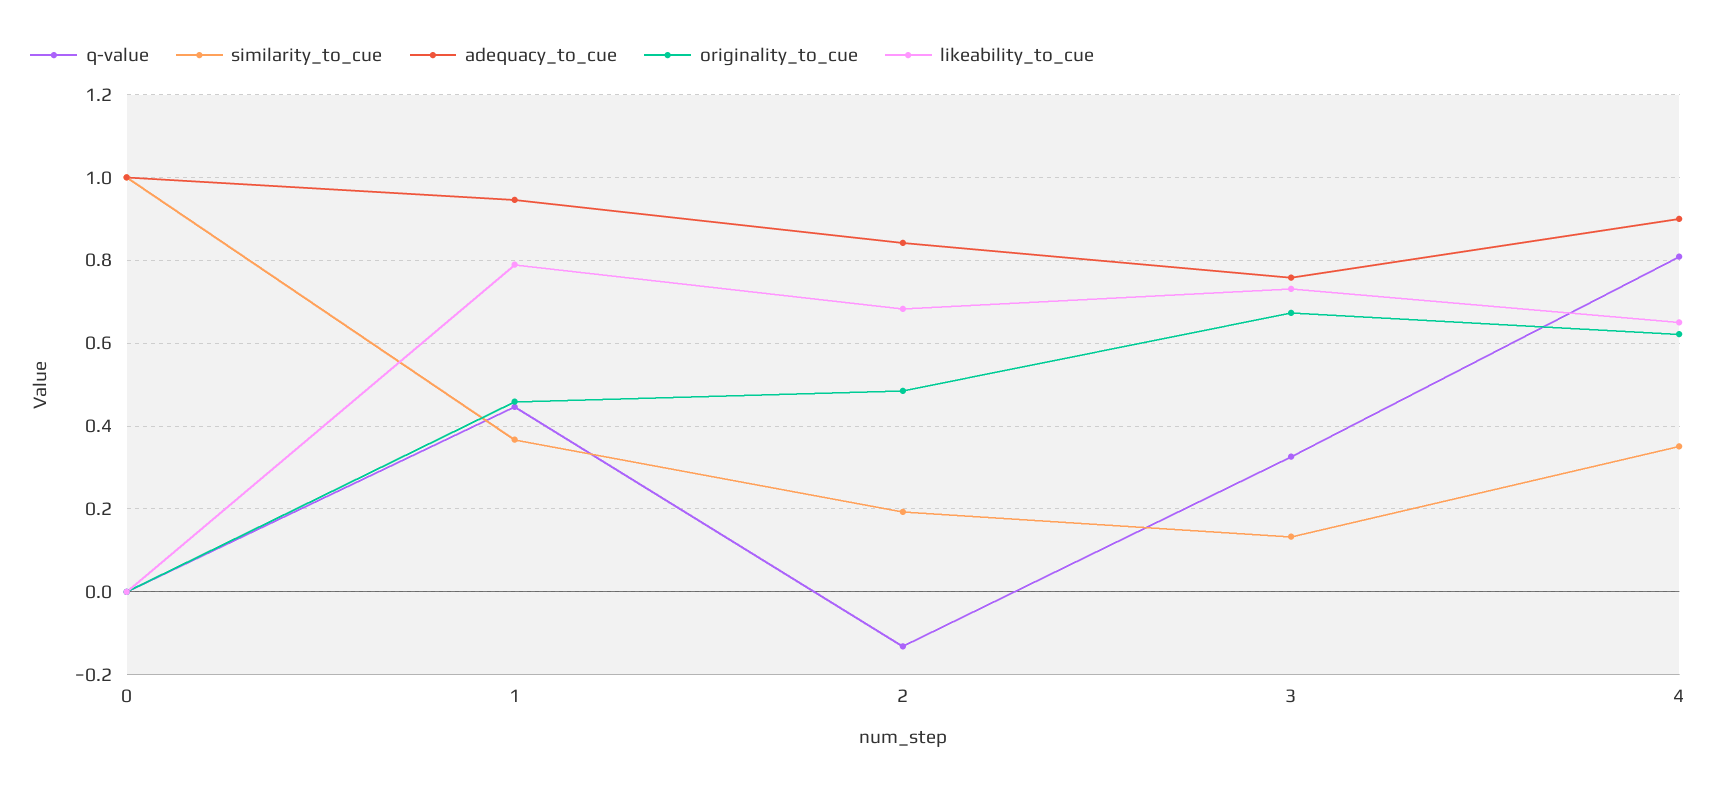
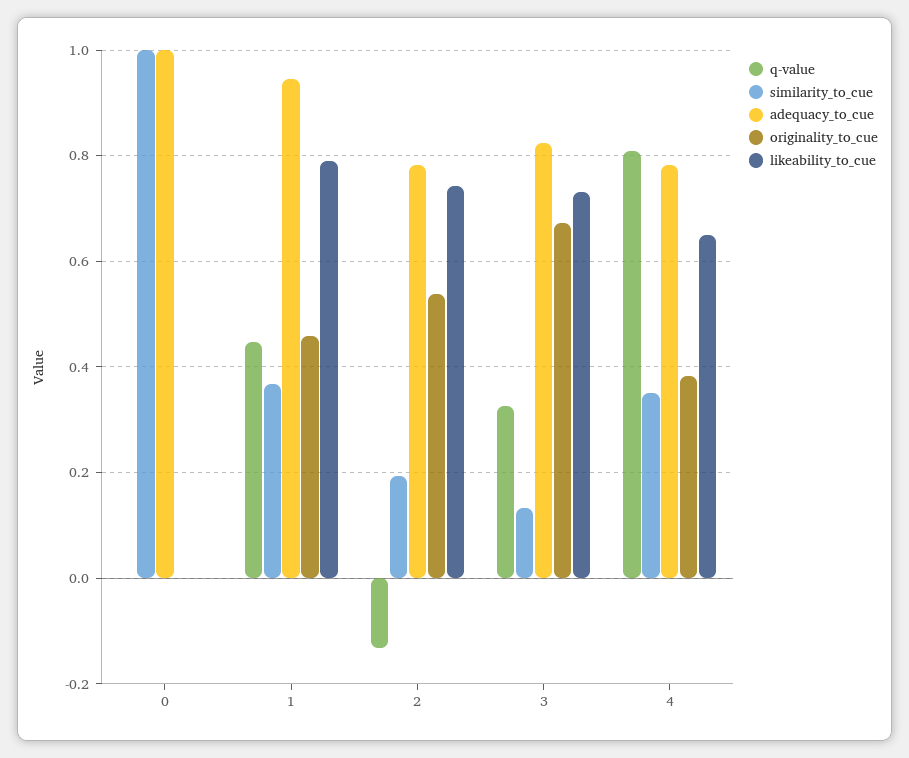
adequacy_to_cue, 2: 0.84 -> 0.78
originality_to_cue, 2: 0.48 -> 0.54
likeability_to_cue, 2: 0.68 -> 0.74
adequacy_to_cue, 3: 0.76 -> 0.82
adequacy_to_cue, 4: 0.9 -> 0.78
originality_to_cue, 4: 0.62 -> 0.38

